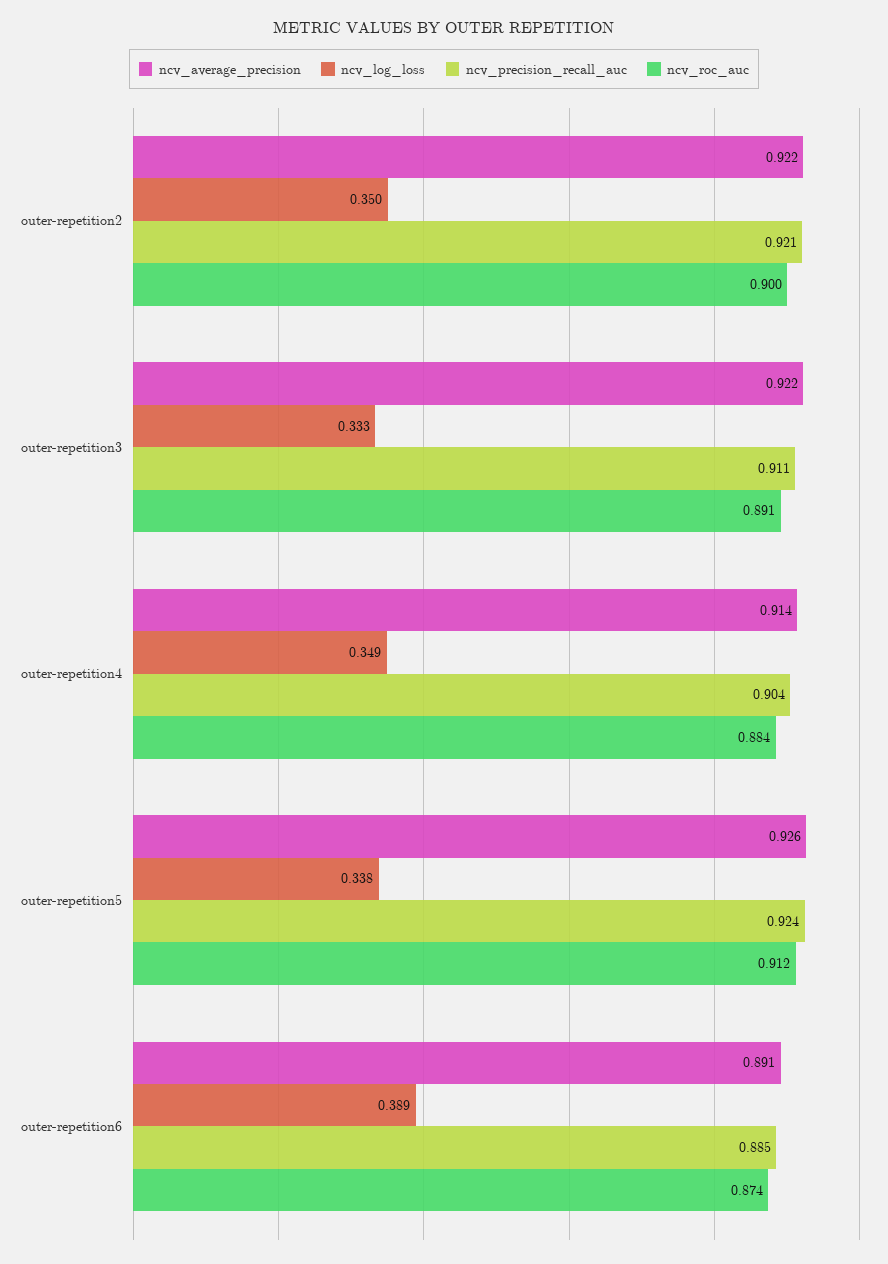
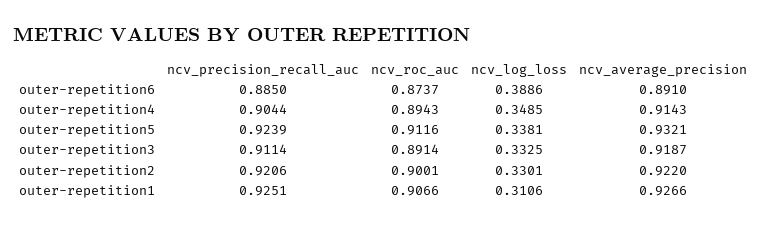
ncv_log_loss, outer-repetition2: 0.35 -> 0.3301
ncv_average_precision, outer-repetition3: 0.922 -> 0.9187
ncv_roc_auc, outer-repetition4: 0.884 -> 0.8943
ncv_average_precision, outer-repetition5: 0.926 -> 0.9321
ncv_precision_recall_auc, outer-repetition1: none -> 0.9251
ncv_roc_auc, outer-repetition1: none -> 0.9066
ncv_log_loss, outer-repetition1: none -> 0.3106
ncv_average_precision, outer-repetition1: none -> 0.9266

